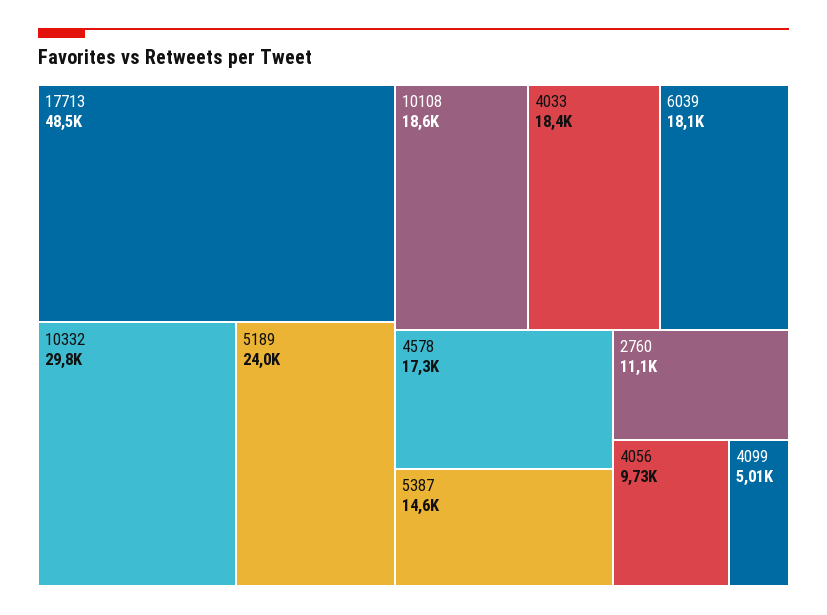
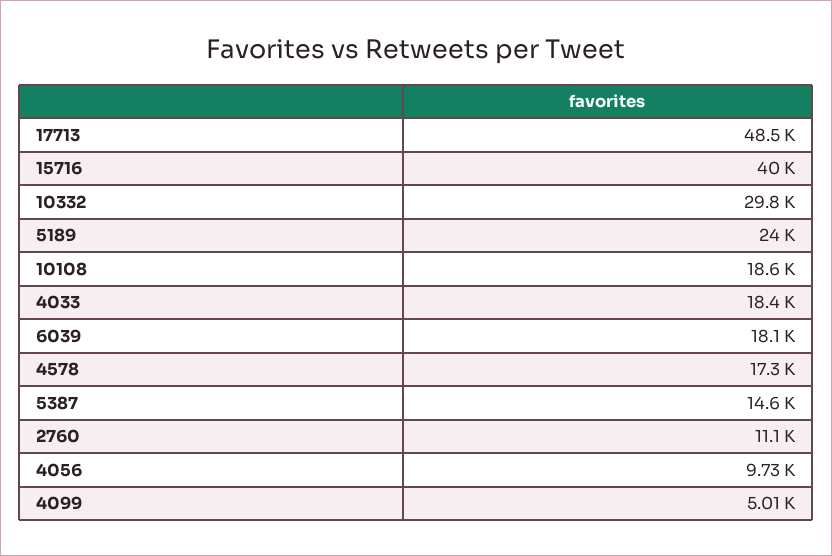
15716: none -> 40000

